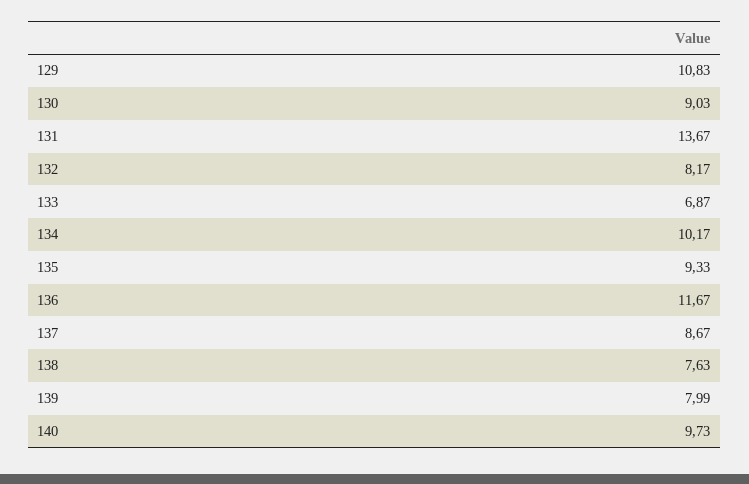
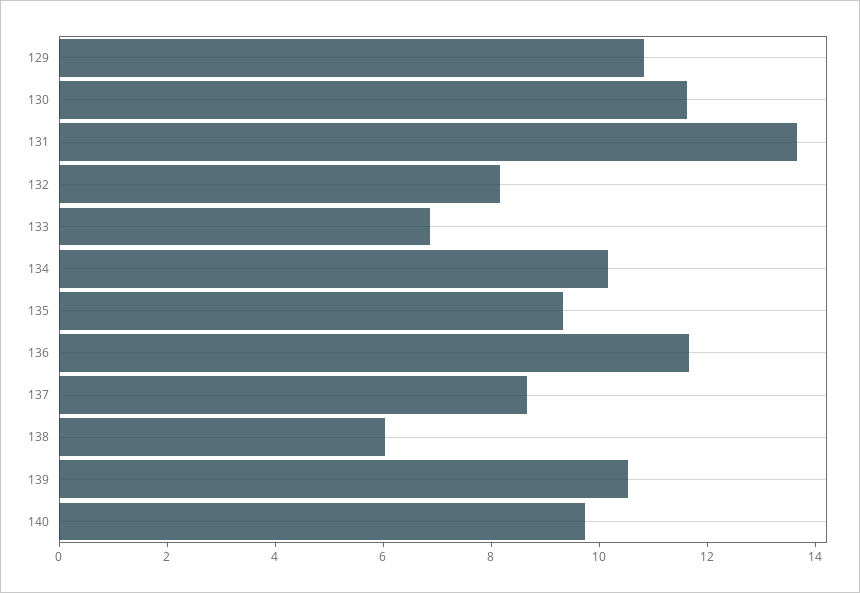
130: 9.03 -> 11.5
138: 7.63 -> 6
139: 7.99 -> 10.5

